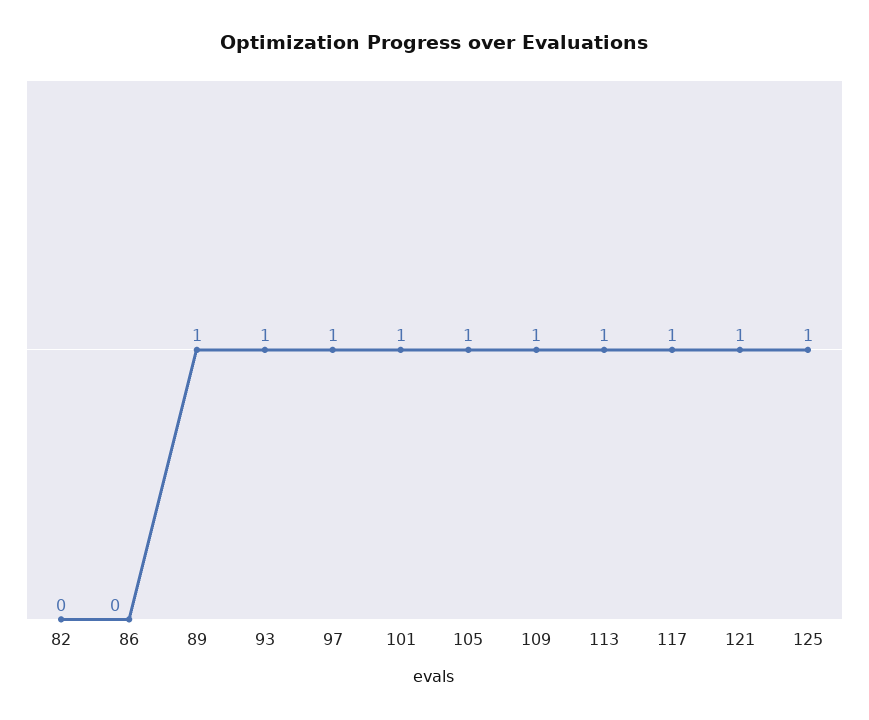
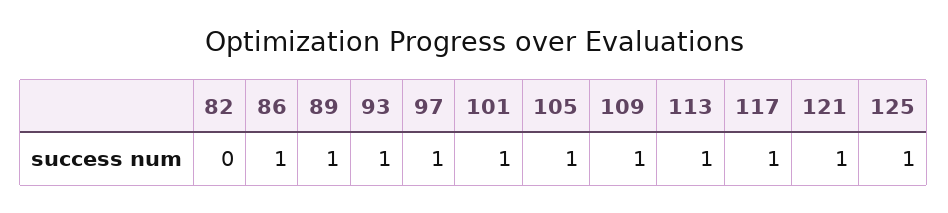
86: 0 -> 1

